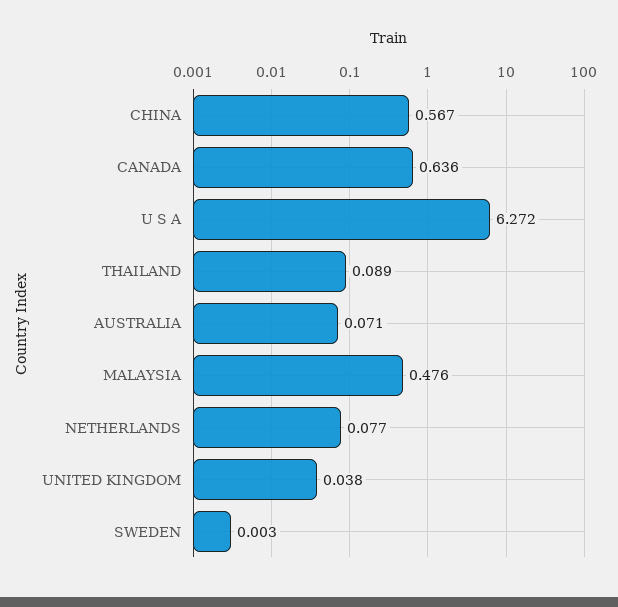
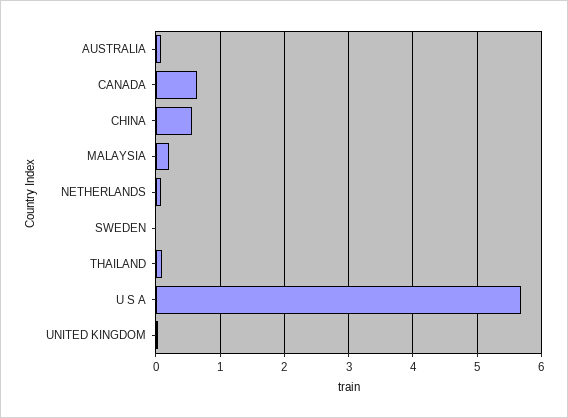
U S A: 6.272 -> 5.7
MALAYSIA: 0.476 -> 0.2

